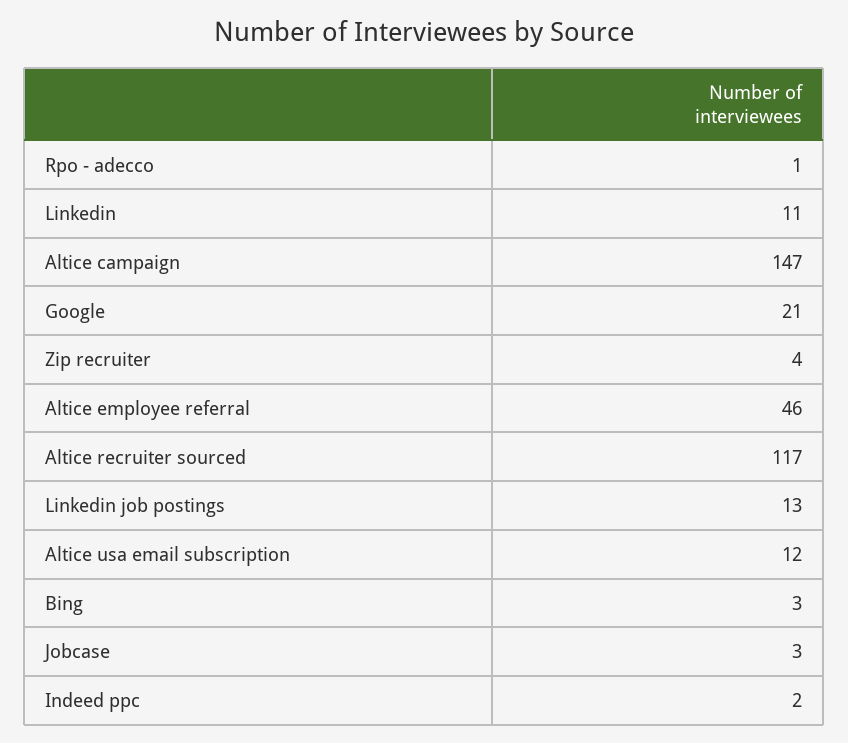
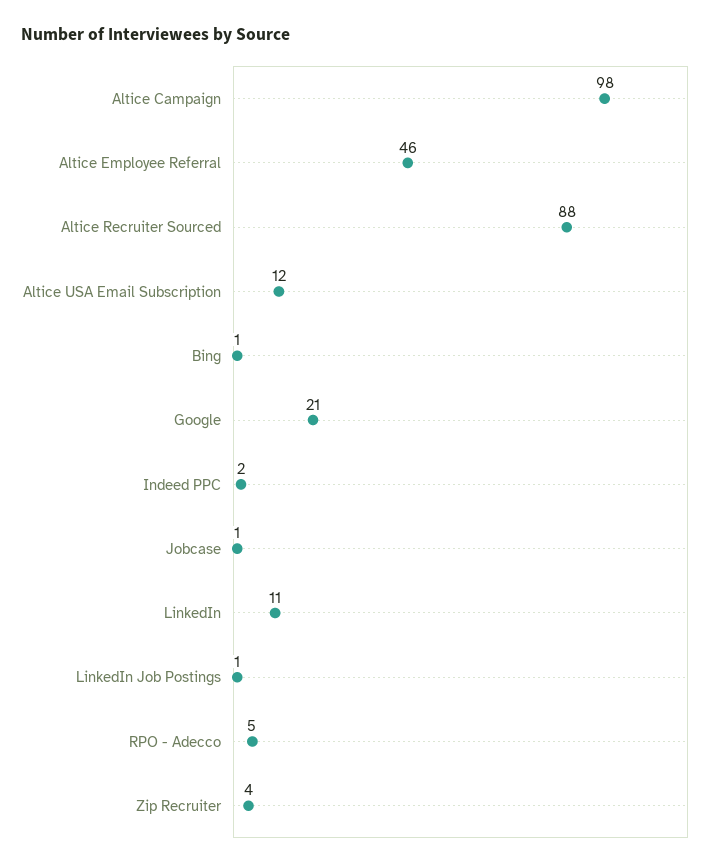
Rpo - adecco: 1 -> 5
Altice campaign: 147 -> 98
Altice recruiter sourced: 117 -> 88
Linkedin job postings: 13 -> 1
Bing: 3 -> 1
Jobcase: 3 -> 1

